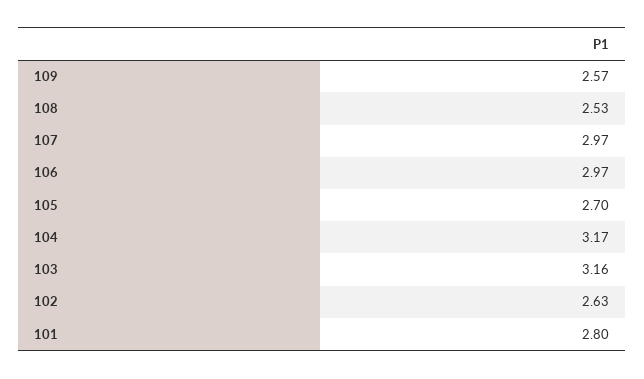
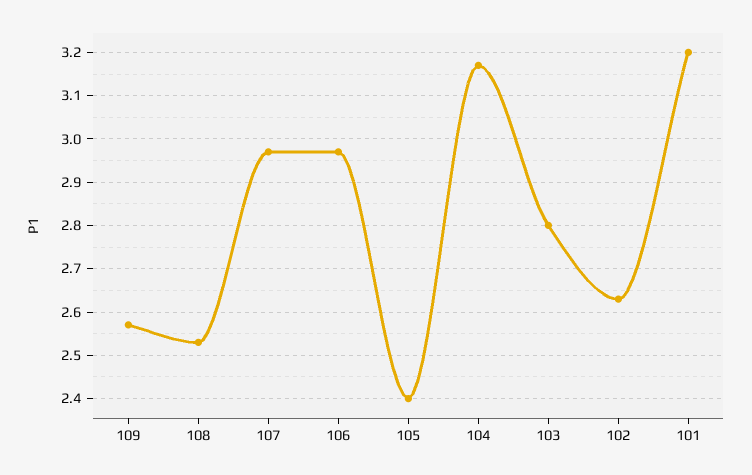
105: 2.7 -> 2.4
103: 3.16 -> 2.8
101: 2.8 -> 3.2

